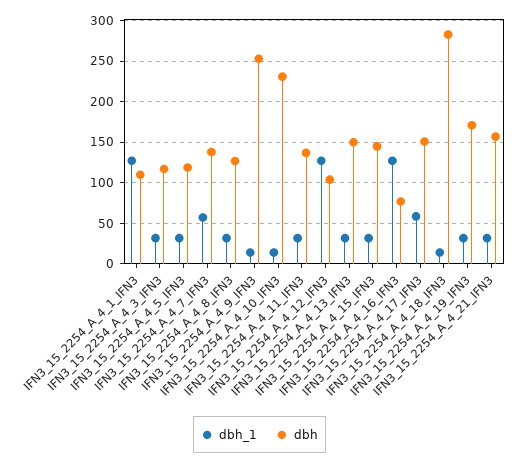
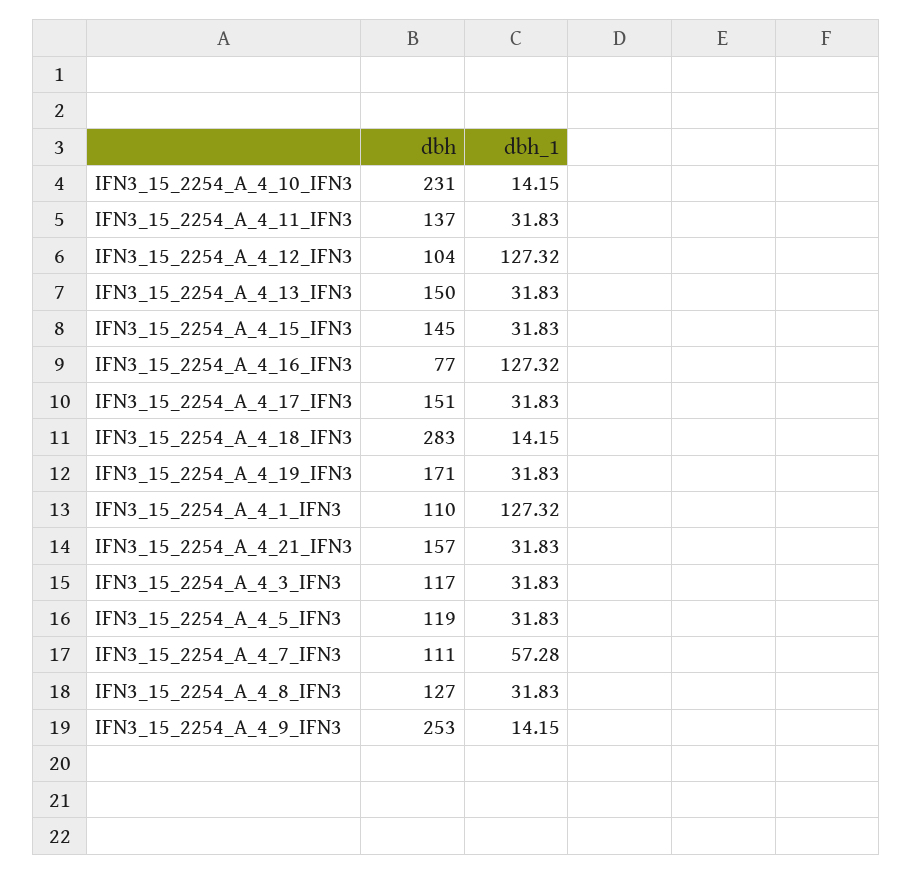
dbh, IFN3_15_2254_A_4_7_IFN3: 140 -> 111
dbh_1, IFN3_15_2254_A_4_17_IFN3: 60 -> 31.83

